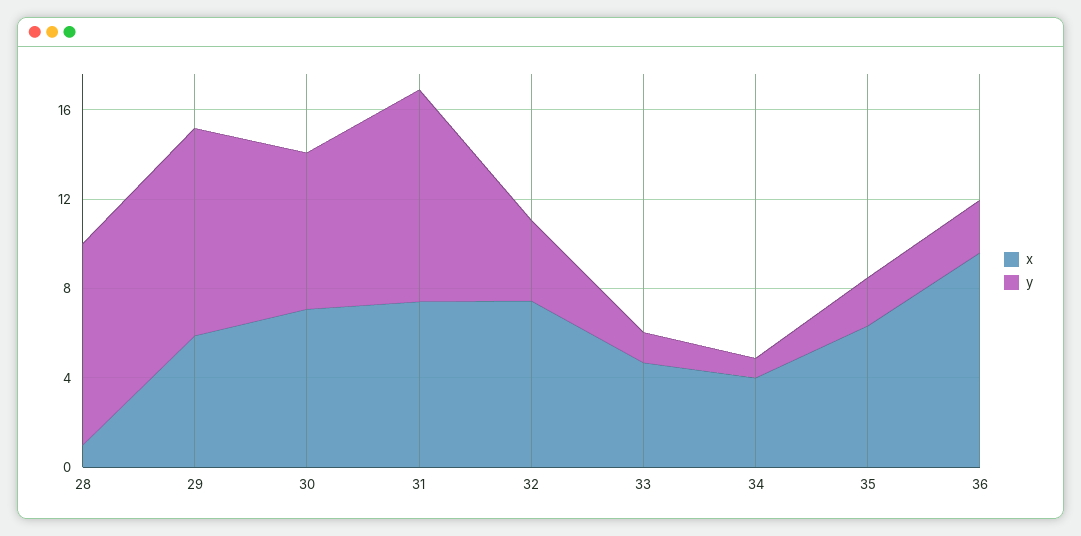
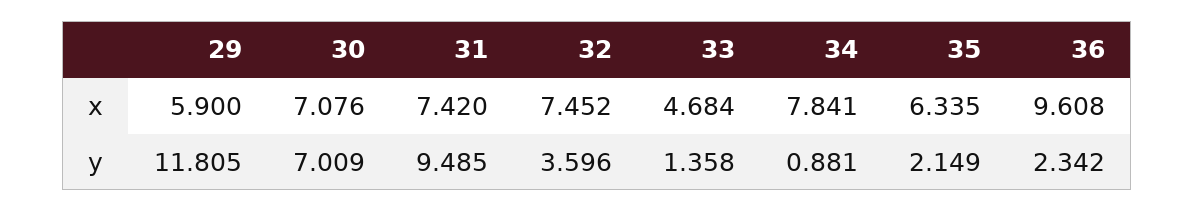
x, 28: 1 -> none
y, 28: 9 -> none
y, 29: 9 -> 11.805
x, 34: 4 -> 7.841

